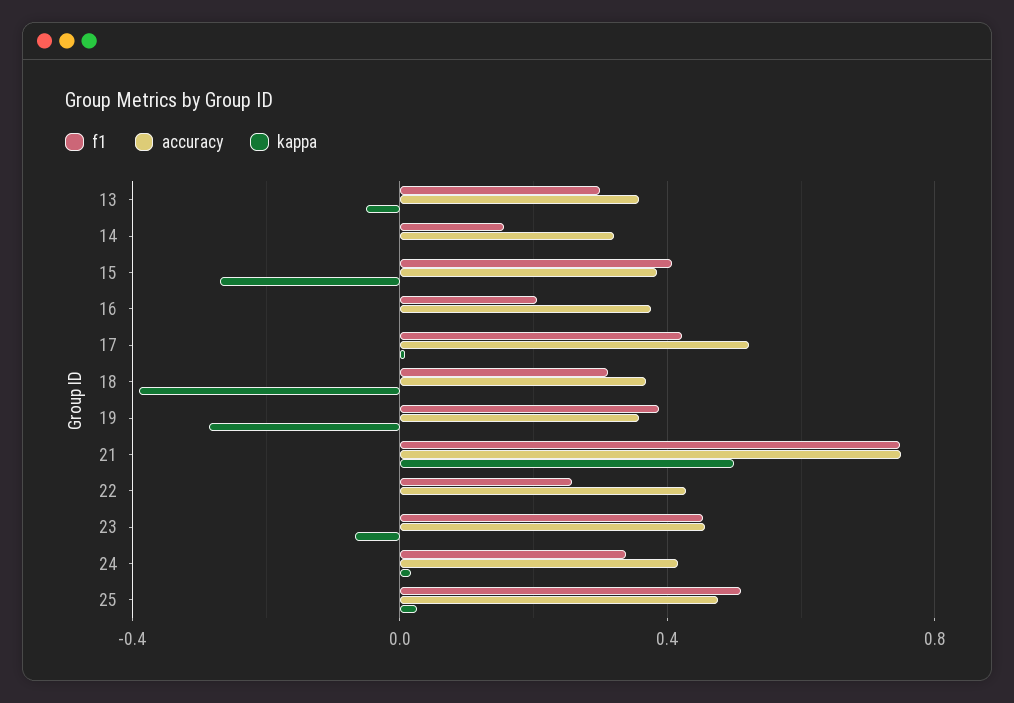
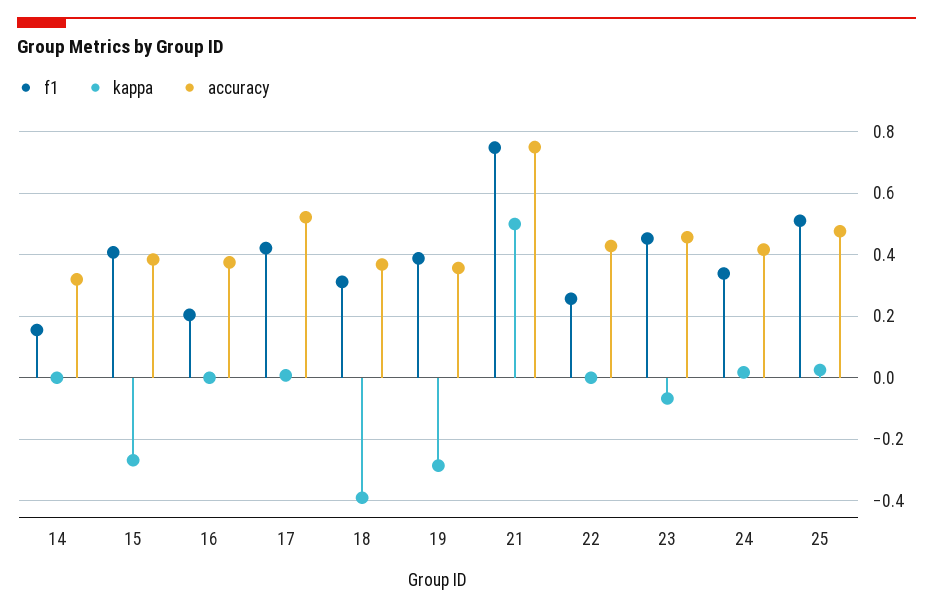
f1, 13: 0.3 -> none
accuracy, 13: 0.35 -> none
kappa, 13: -0.05 -> none

